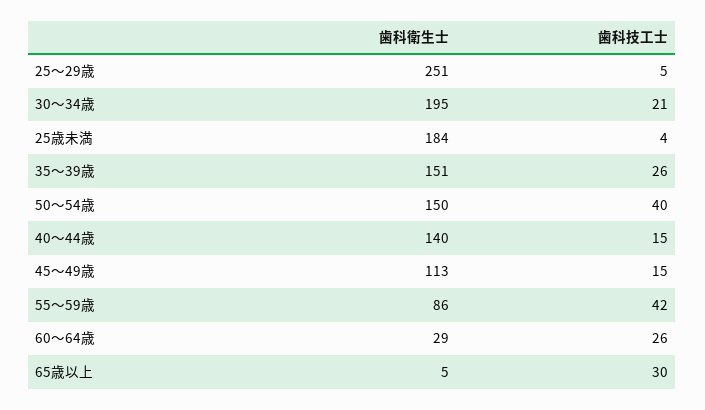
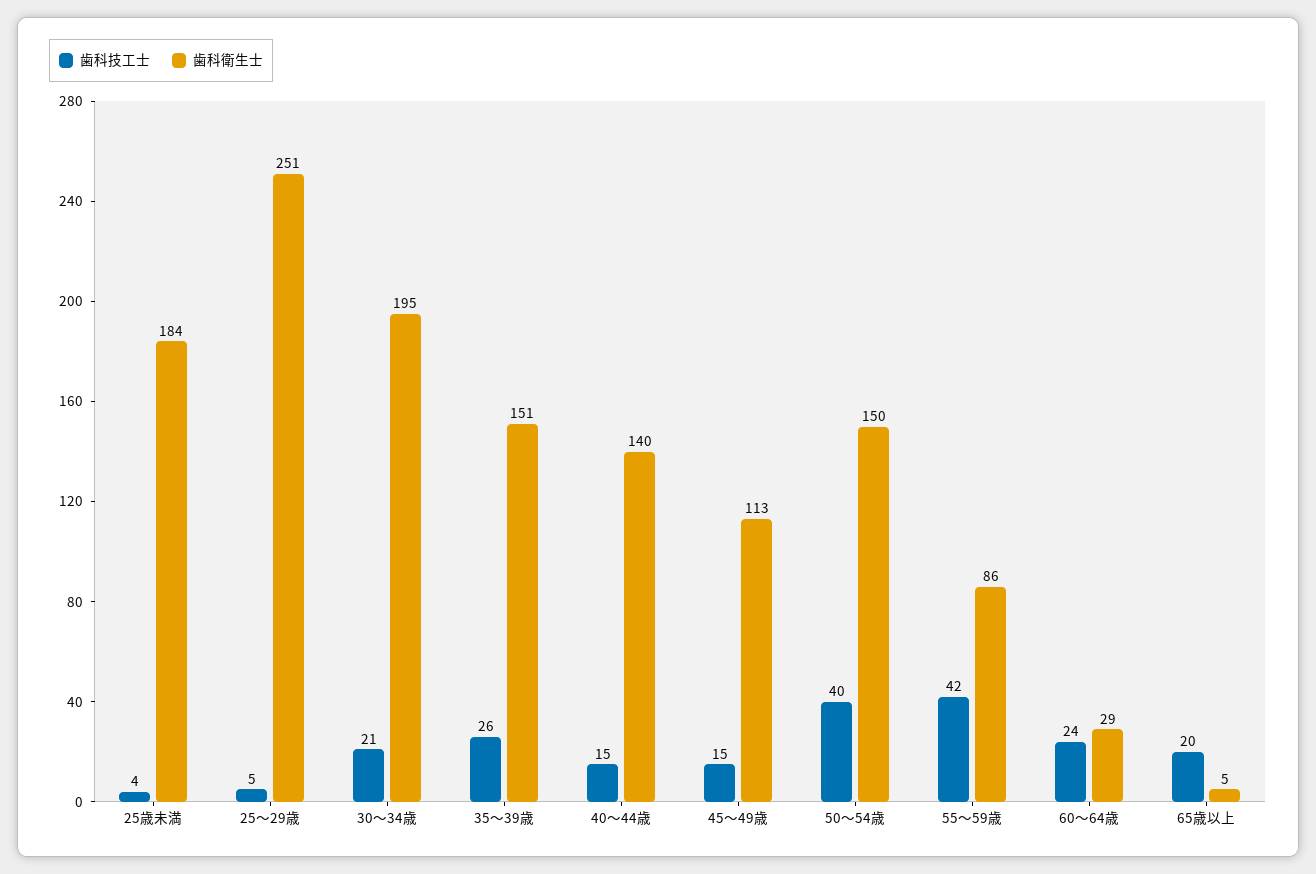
歯科技工士, 60～64歳: 26 -> 24
歯科技工士, 65歳以上: 30 -> 20

